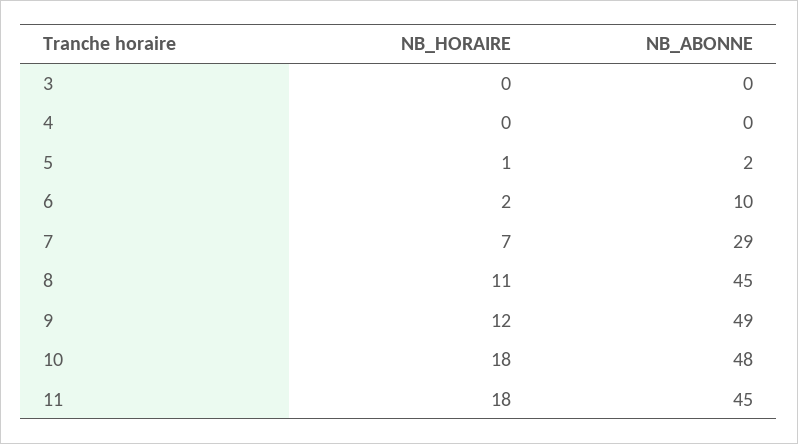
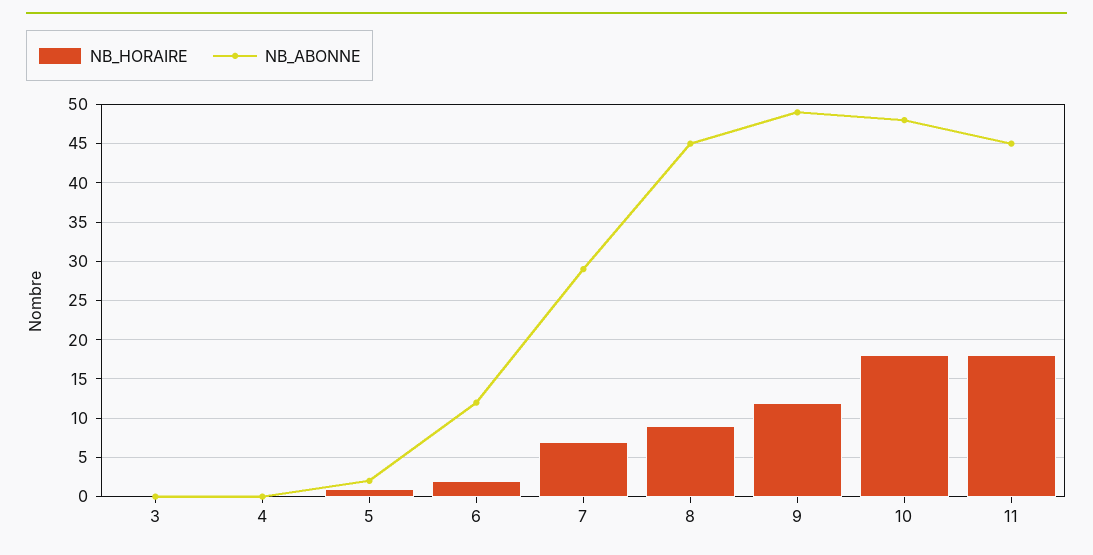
NB_ABONNE, 6: 10 -> 12
NB_HORAIRE, 8: 11 -> 9

